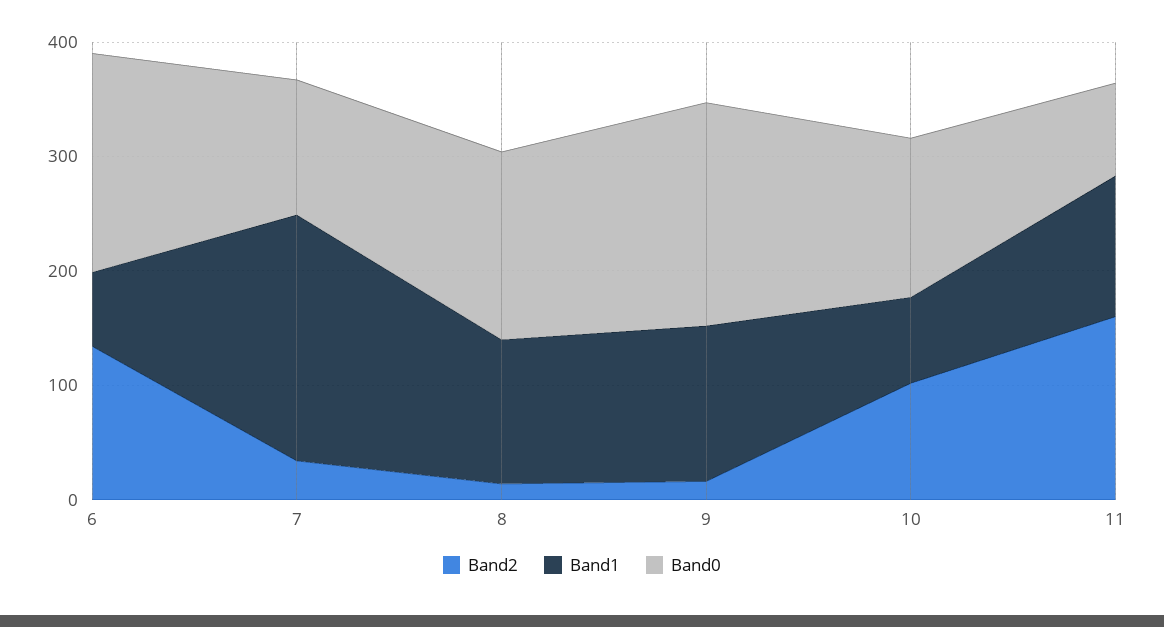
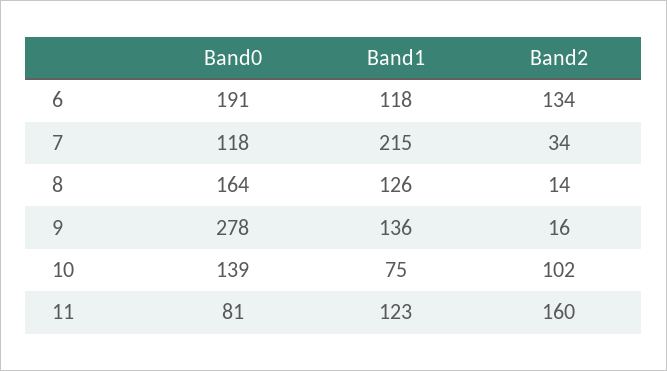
Band1, 6: 60 -> 118
Band0, 9: 200 -> 278

